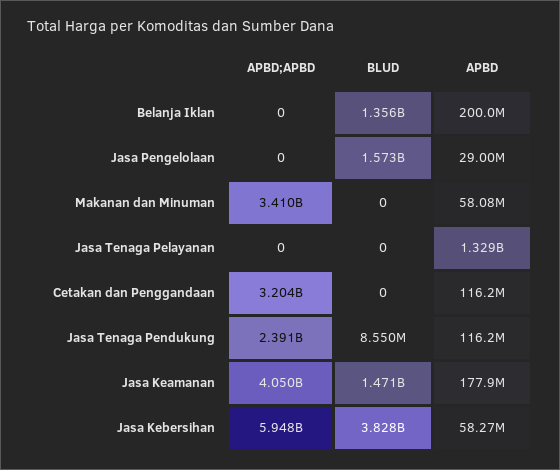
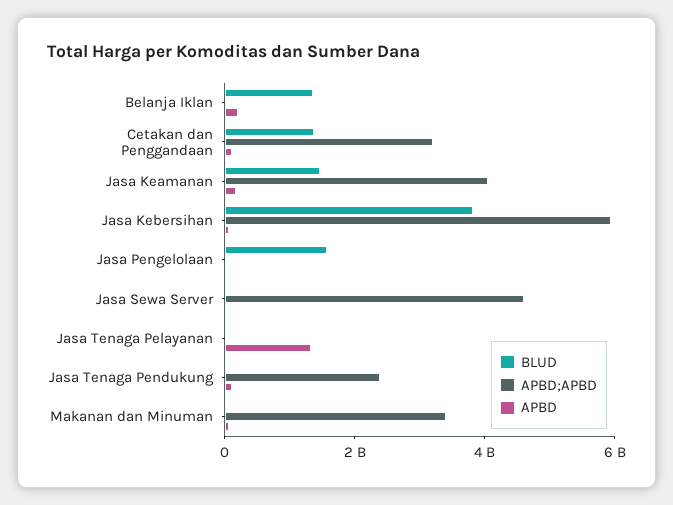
BLUD, Cetakan dan Penggandaan: 0 -> 1500000000
BLUD, Jasa Sewa Server: none -> 0
APBD;APBD, Jasa Sewa Server: none -> 4500000000
APBD, Jasa Sewa Server: none -> 0

